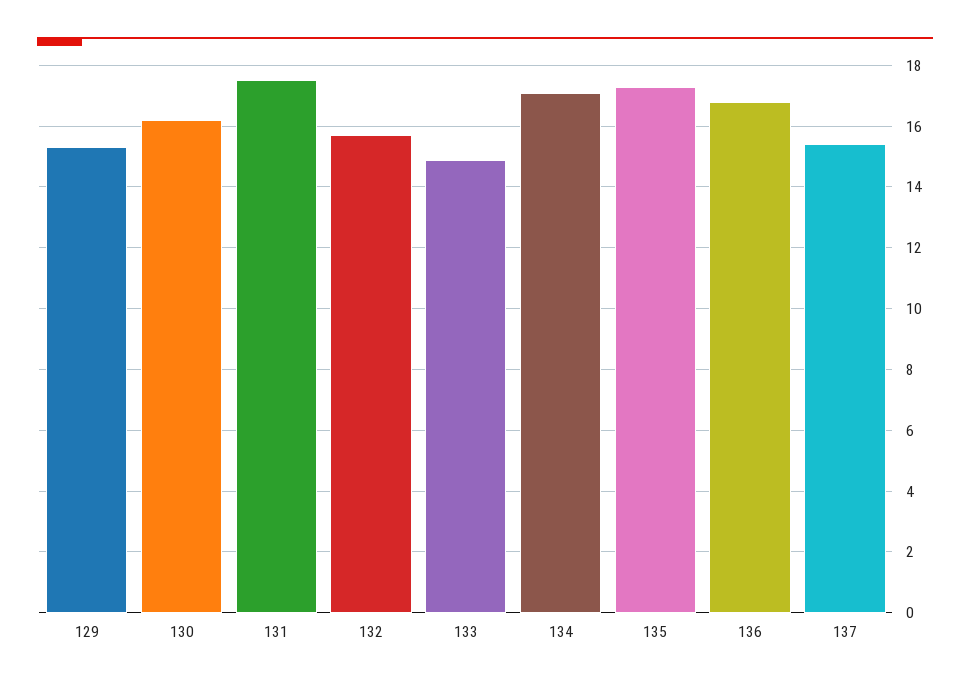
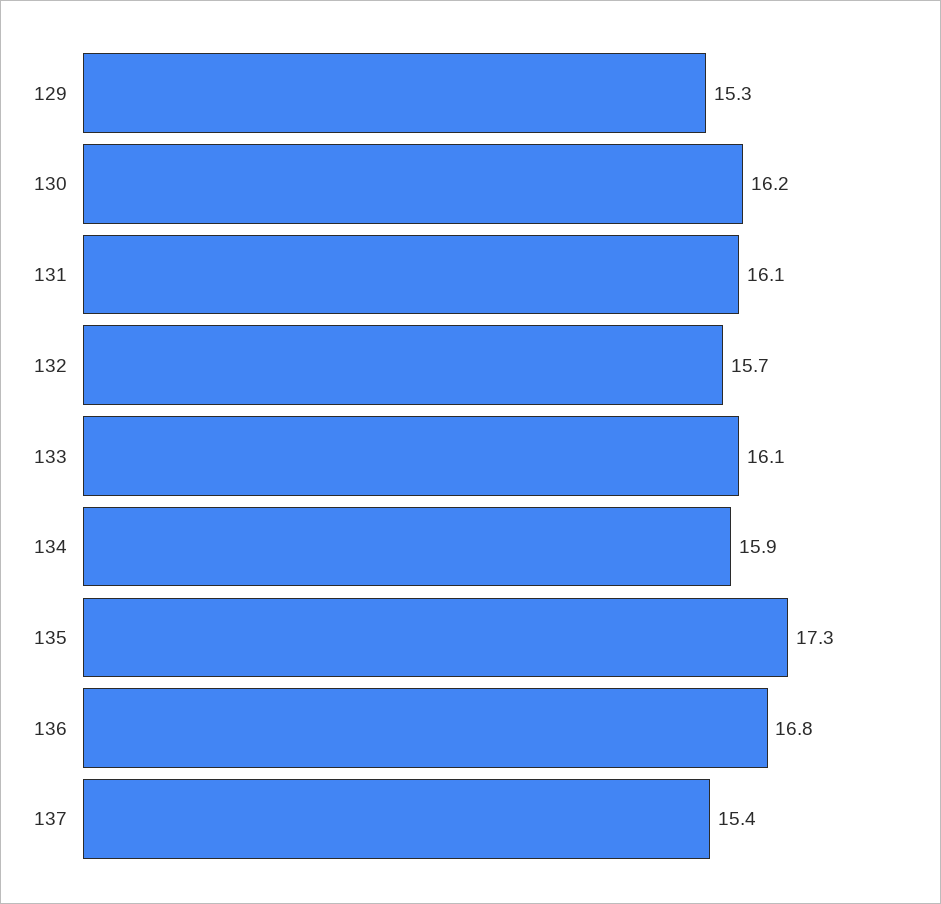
131: 17.5 -> 16.1
133: 15 -> 16.1
134: 17 -> 15.9

